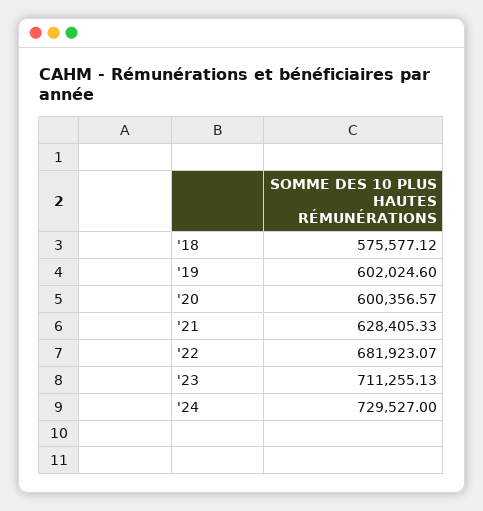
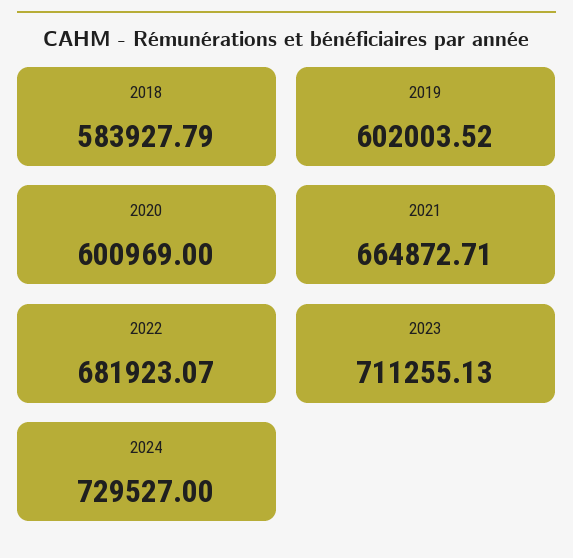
'18: 575577.12 -> 583927.79
'19: 602024.6 -> 602003.52
'20: 600356.57 -> 600969
'21: 628405.33 -> 664872.71

